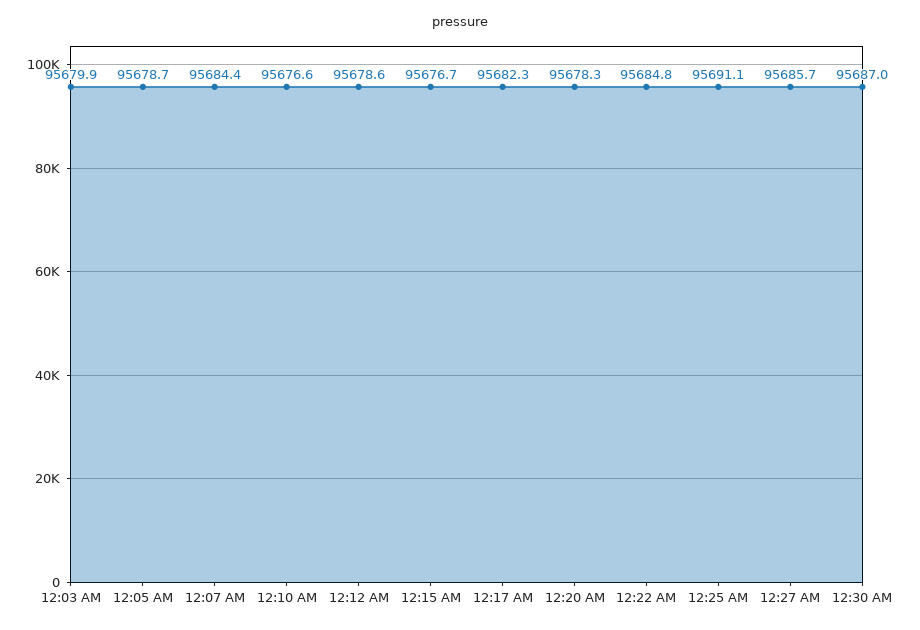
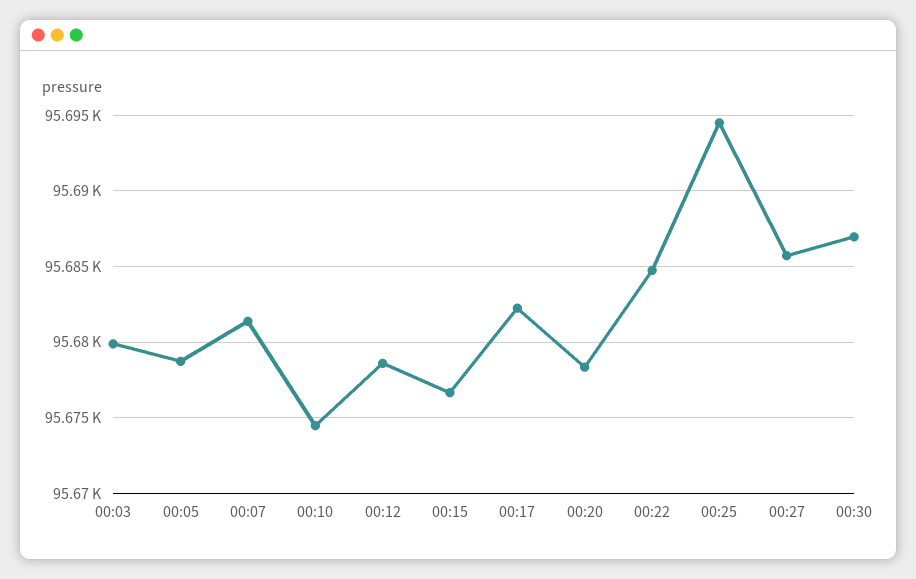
12:07 AM: 95684.4 -> 95681.5
12:10 AM: 95676.6 -> 95674.5
12:25 AM: 95691.1 -> 95694.5

